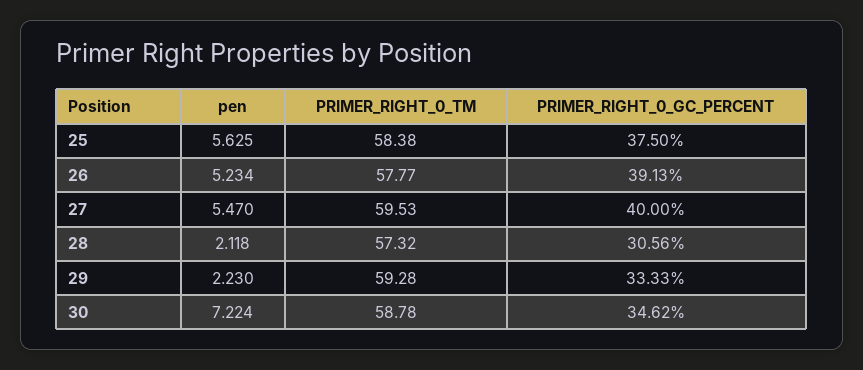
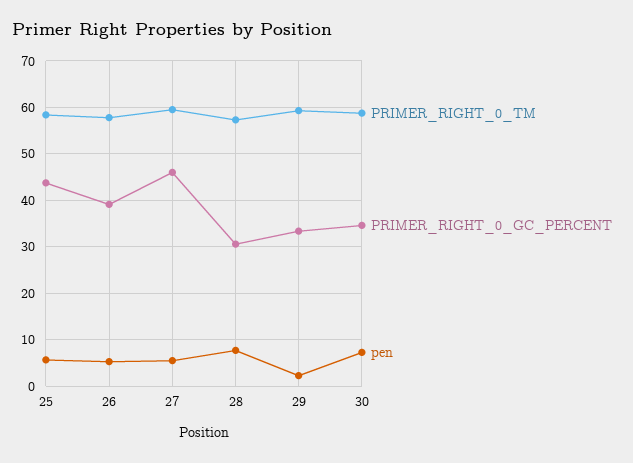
PRIMER_RIGHT_0_GC_PERCENT, 25: 37.5 -> 44
PRIMER_RIGHT_0_GC_PERCENT, 27: 40 -> 46
pen, 28: 2.118 -> 8

